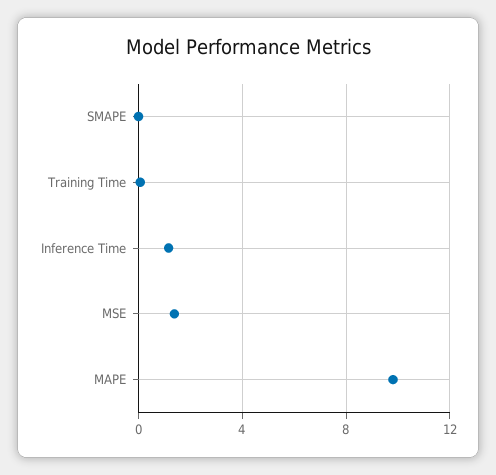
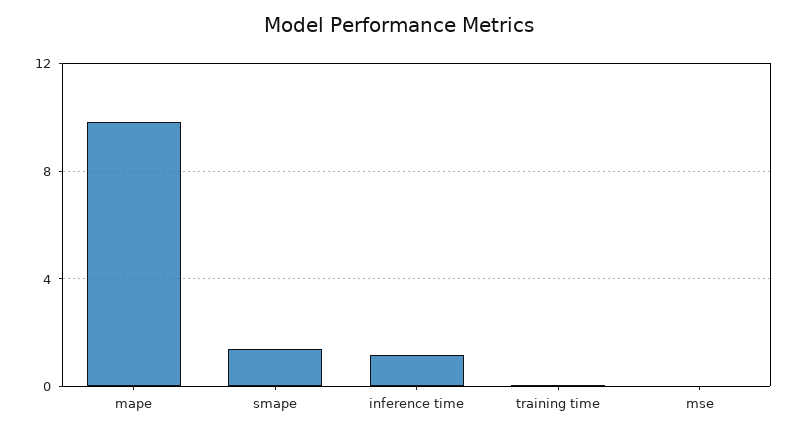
SMAPE: 0 -> 1.5
MSE: 1.5 -> 0

